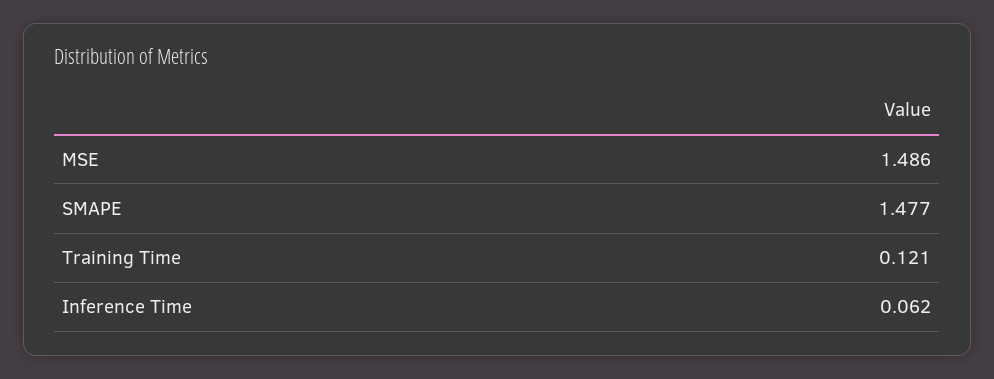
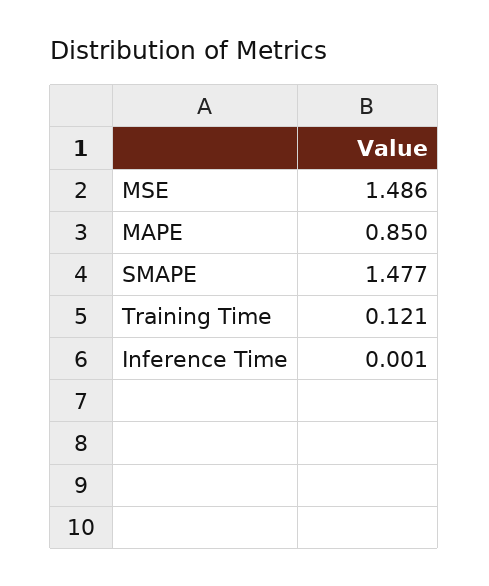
Inference Time: 0.062 -> 0.001
MAPE: none -> 0.85

